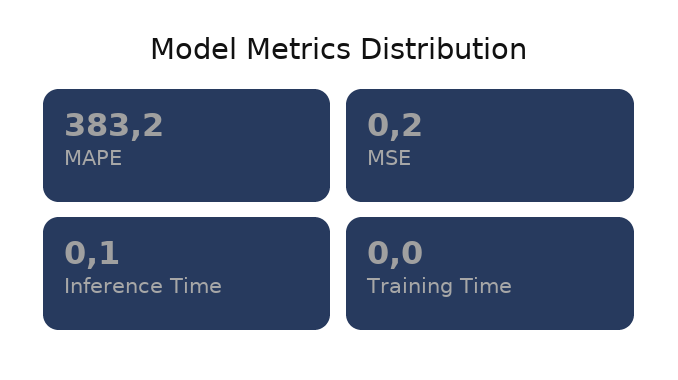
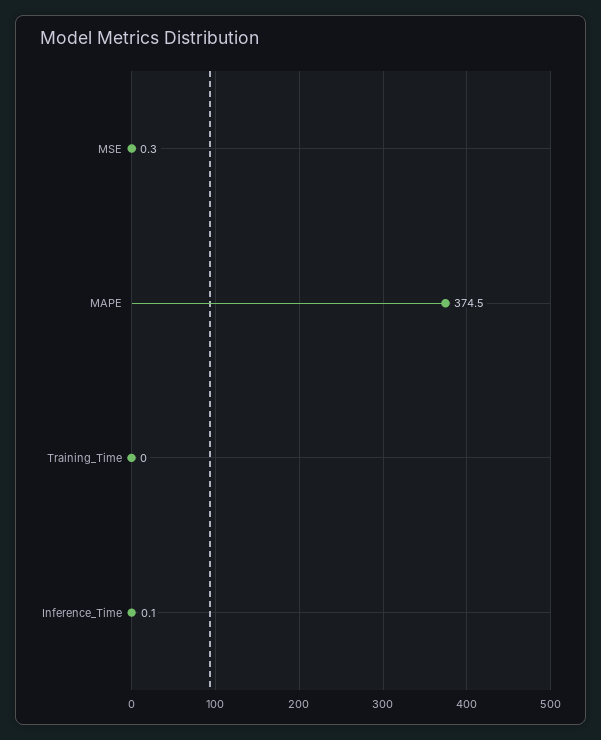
MAPE: 383.2 -> 374.5
MSE: 0.2 -> 0.3

